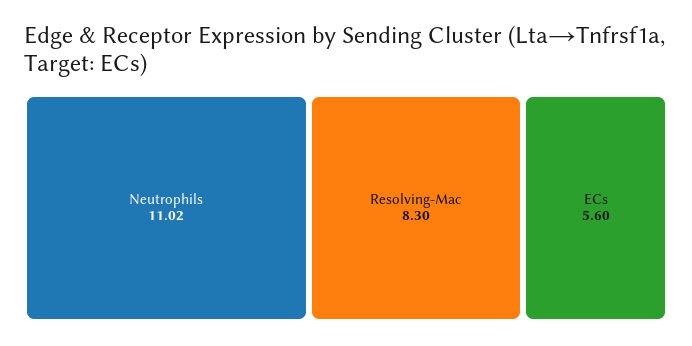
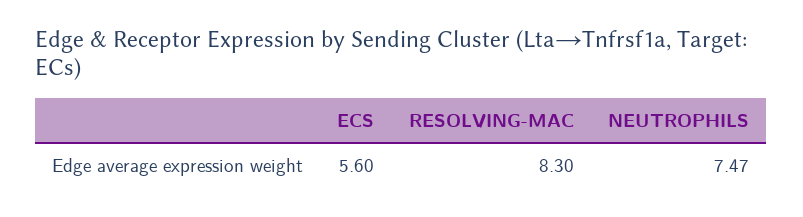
Neutrophils: 11.02 -> 7.47

